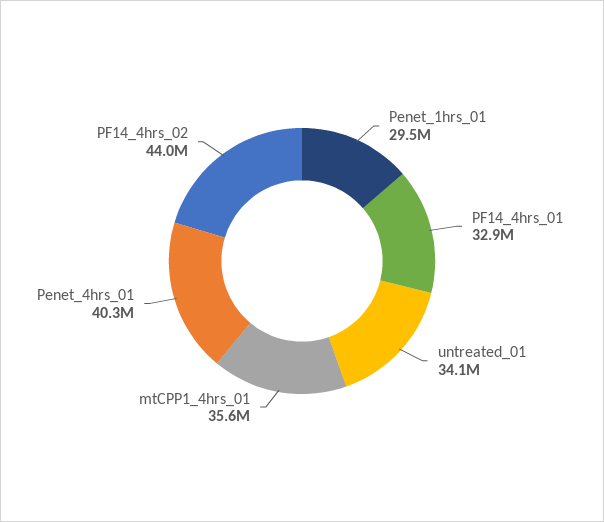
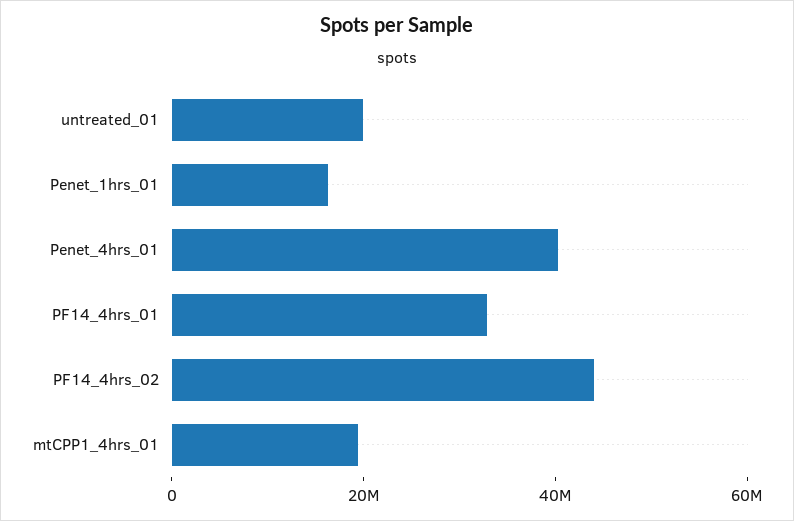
Penet_1hrs_01: 29500000 -> 15000000
untreated_01: 34100000 -> 20000000
mtCPP1_4hrs_01: 35600000 -> 20000000

